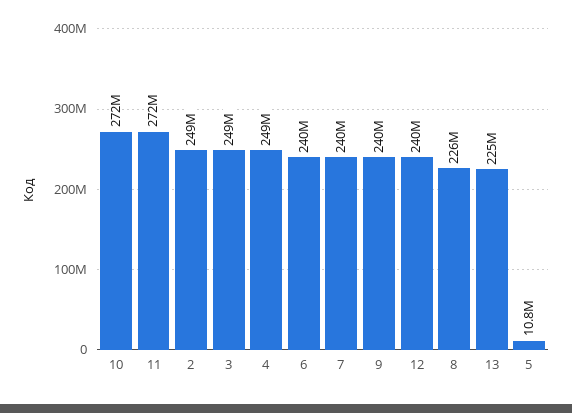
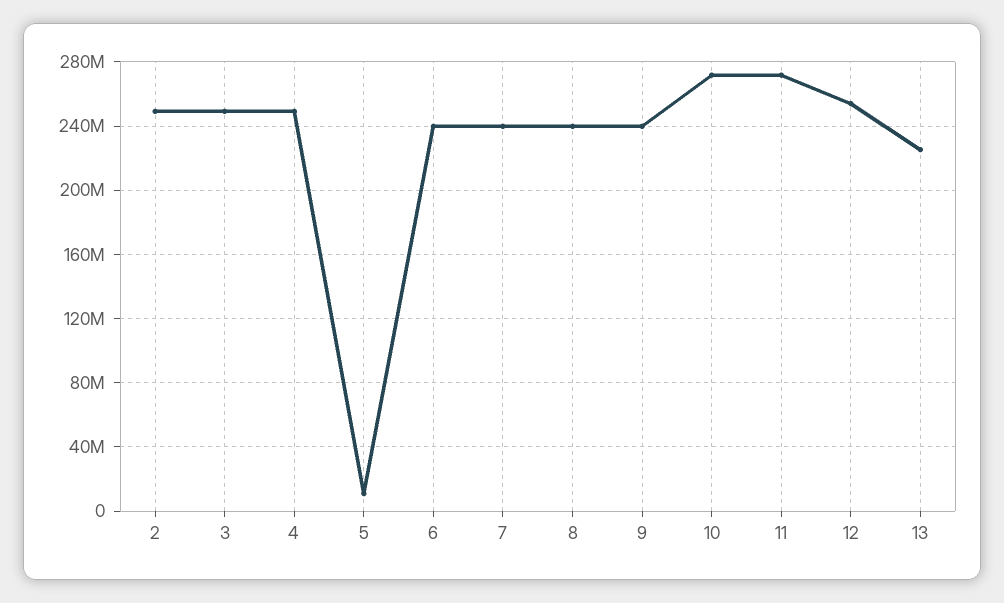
12: 240000000 -> 255000000
8: 226000000 -> 240000000

